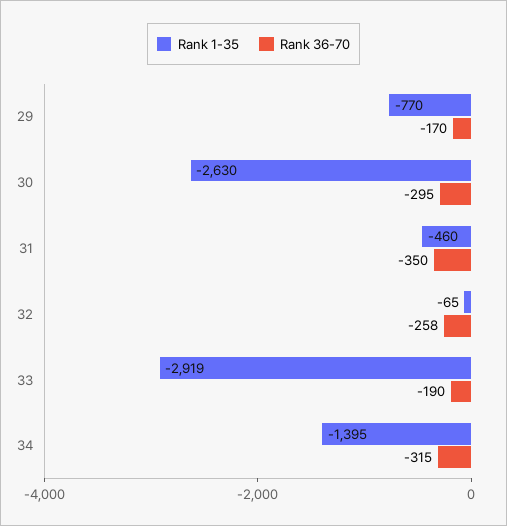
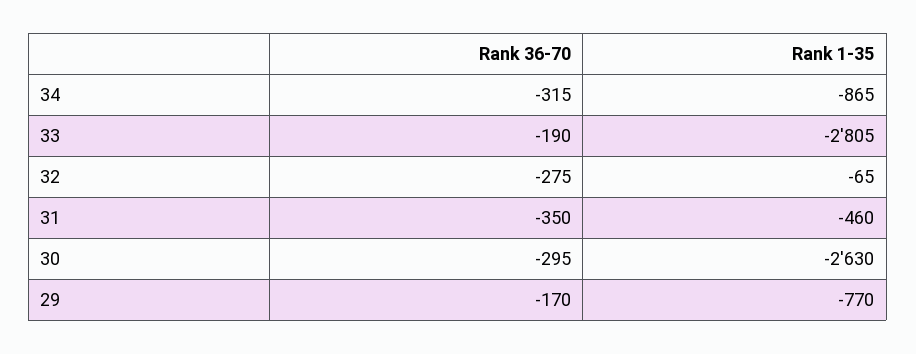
Rank 36-70, 32: -258 -> -275
Rank 1-35, 33: -2919 -> -2805
Rank 1-35, 34: -1395 -> -865

